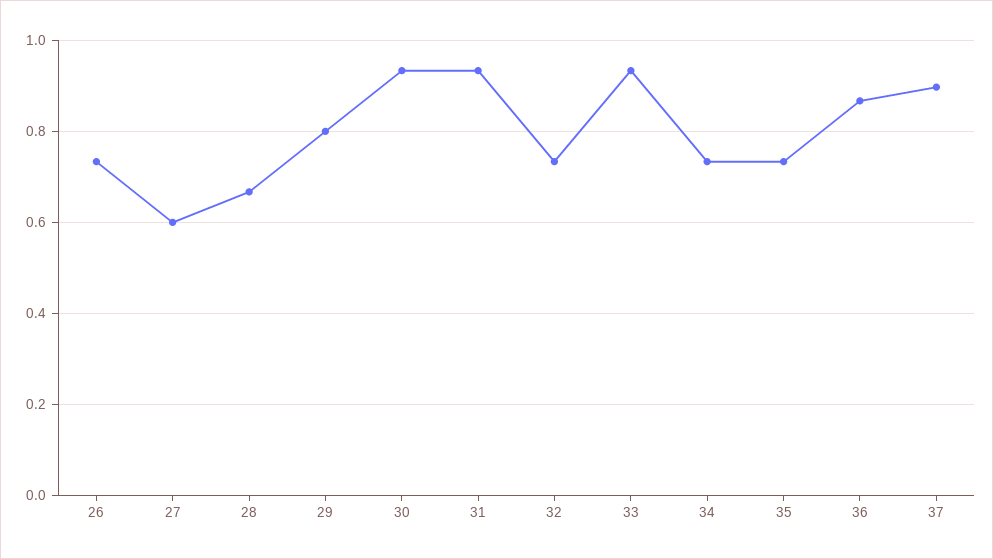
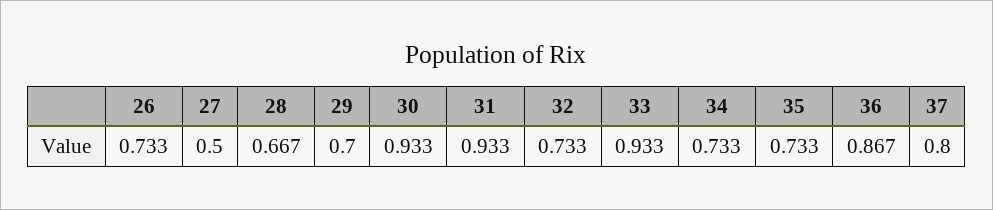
27: 0.6 -> 0.5
29: 0.8 -> 0.7
37: 0.9 -> 0.8

